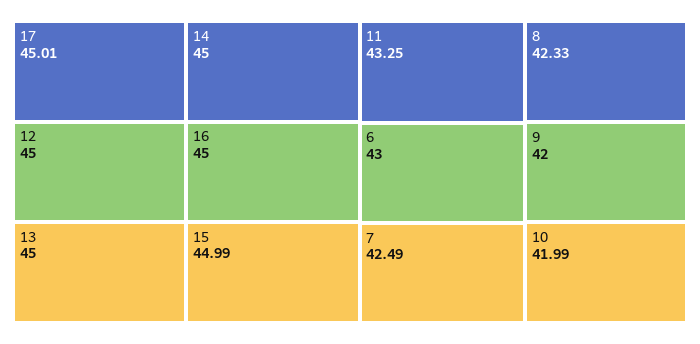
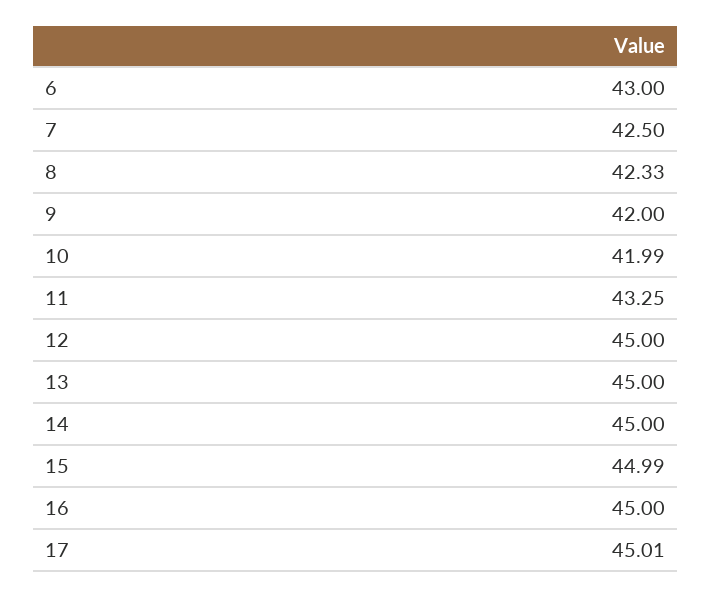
7: 42.49 -> 42.5

